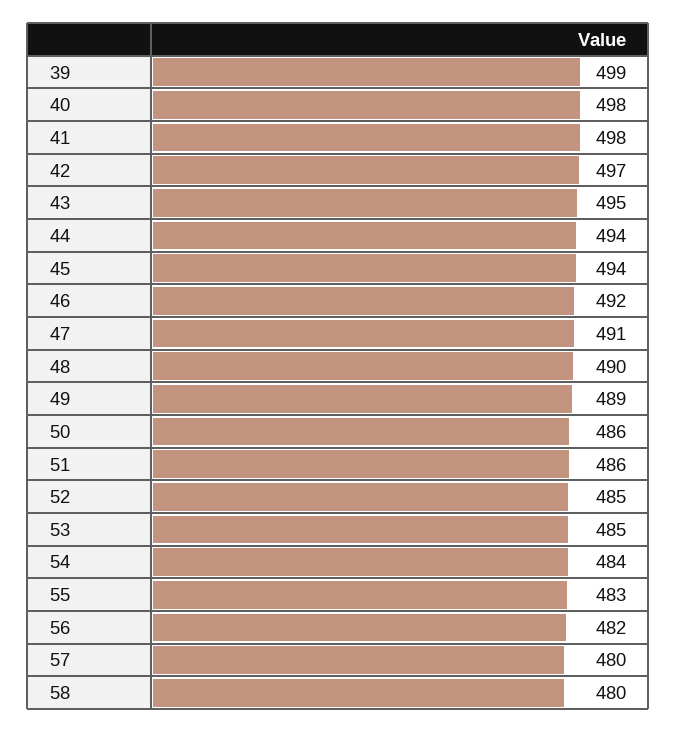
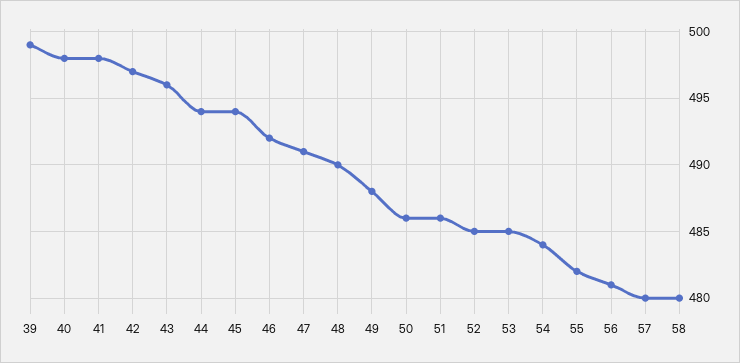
43: 495 -> 496
49: 489 -> 488
55: 483 -> 482
56: 482 -> 481

